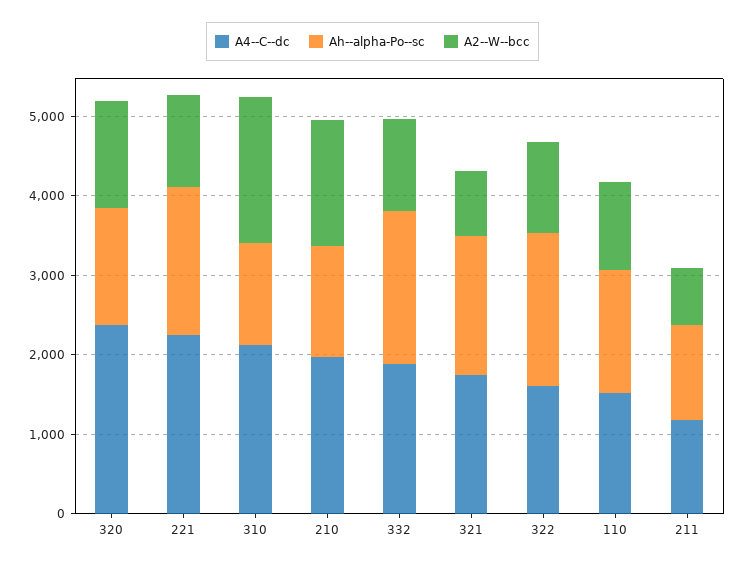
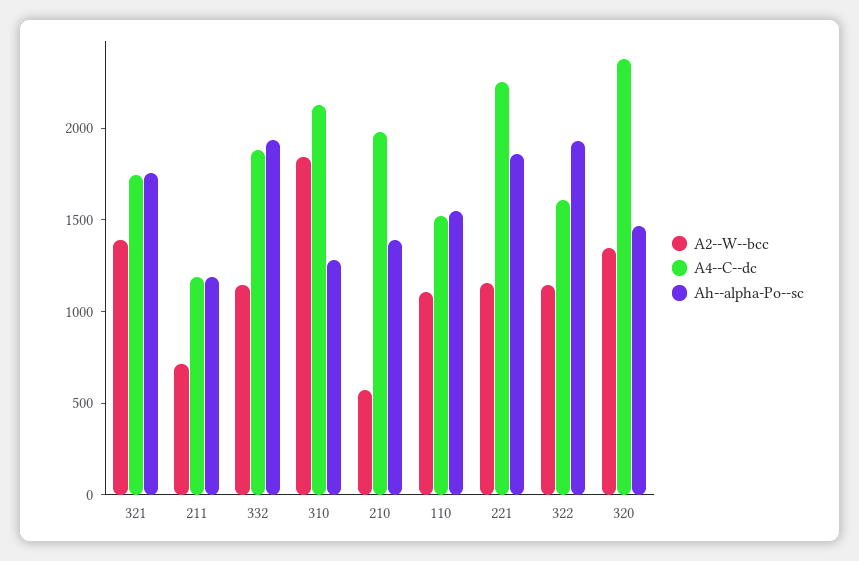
A2--W--bcc, 210: 1600 -> 600
A2--W--bcc, 321: 800 -> 1400

